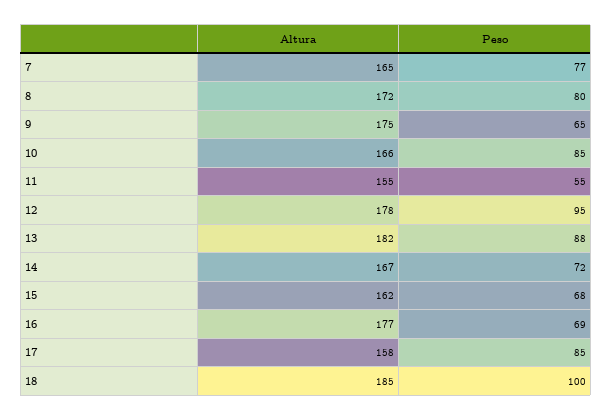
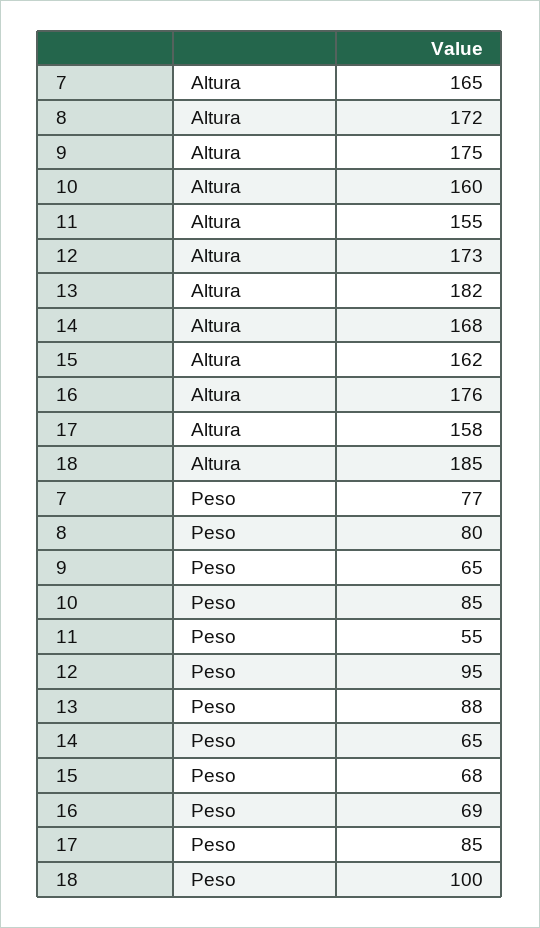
Altura, 10: 166 -> 160
Altura, 12: 178 -> 173
Altura, 14: 167 -> 168
Peso, 14: 72 -> 65
Altura, 16: 177 -> 176

